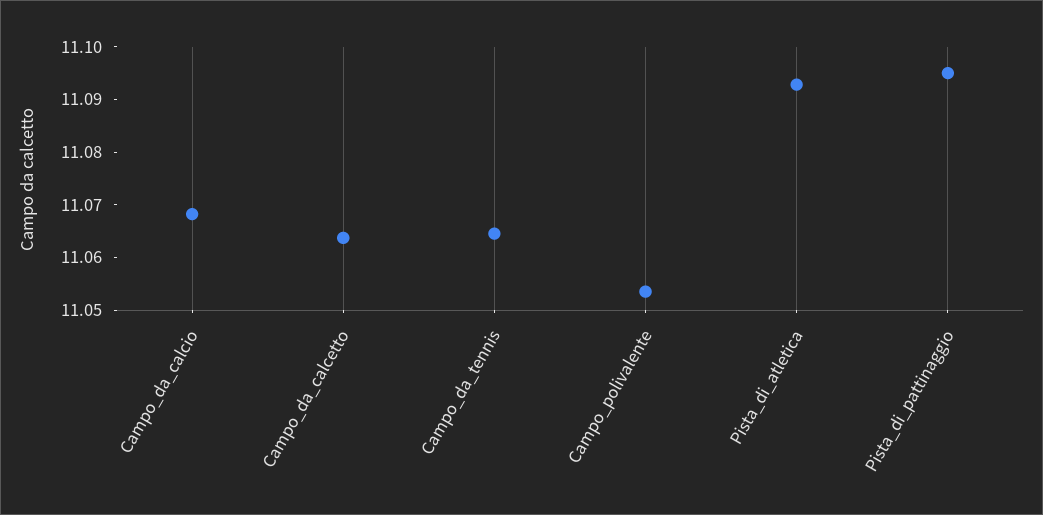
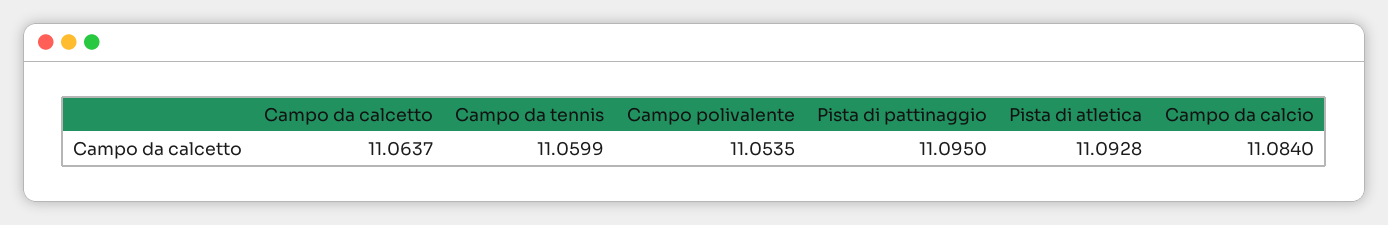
Campo_da_calcio: 11.068 -> 11.084
Campo_da_tennis: 11.064 -> 11.0599

